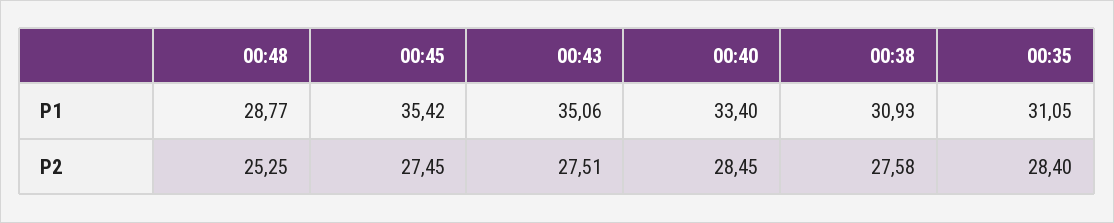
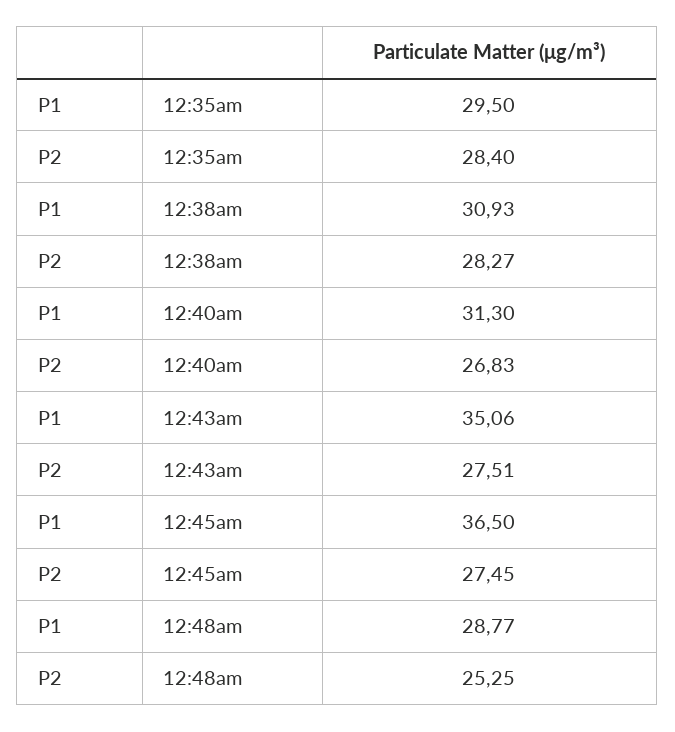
00:45, P1: 35.42 -> 36.5
00:40, P1: 33.4 -> 31.3
00:35, P1: 31.05 -> 29.5
00:40, P2: 28.45 -> 26.83
00:38, P2: 27.58 -> 28.27

